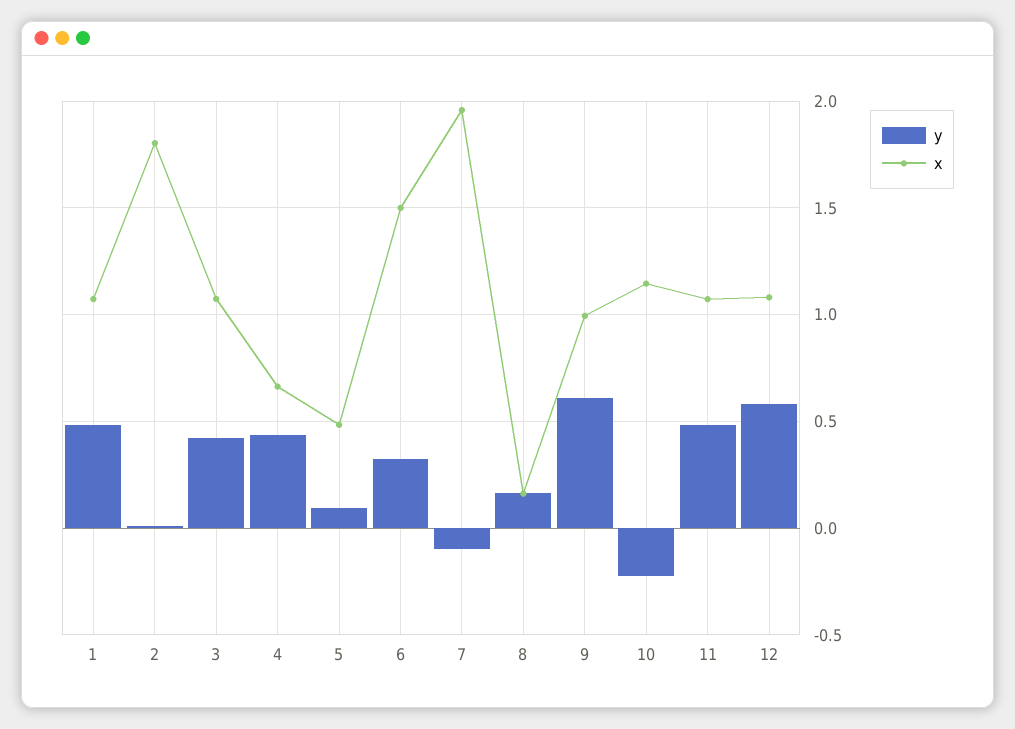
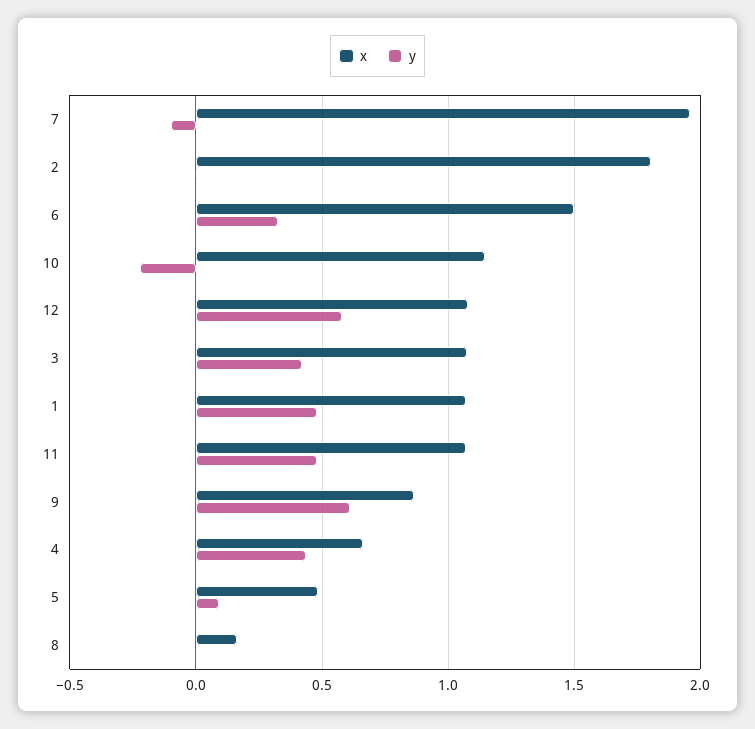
y, 8: 0.15 -> 0
x, 9: 1 -> 0.85

